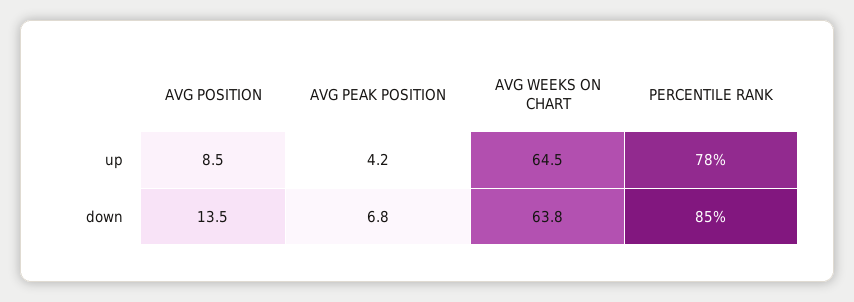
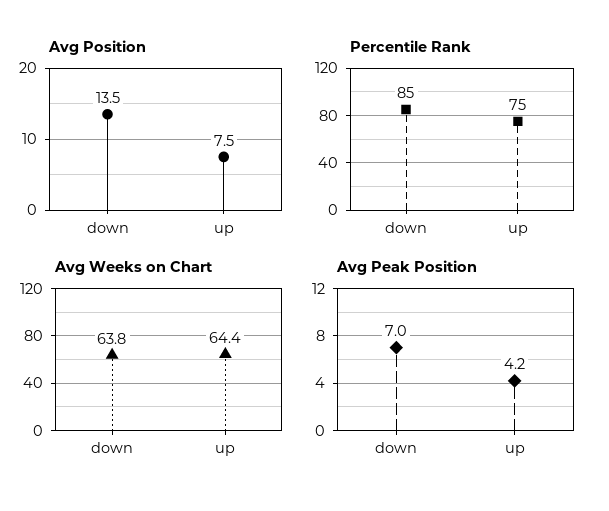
AVG POSITION, up: 8.5 -> 7.5
AVG WEEKS ON CHART, up: 64.5 -> 64.4
PERCENTILE RANK, up: 78 -> 75
AVG PEAK POSITION, down: 6.8 -> 7

